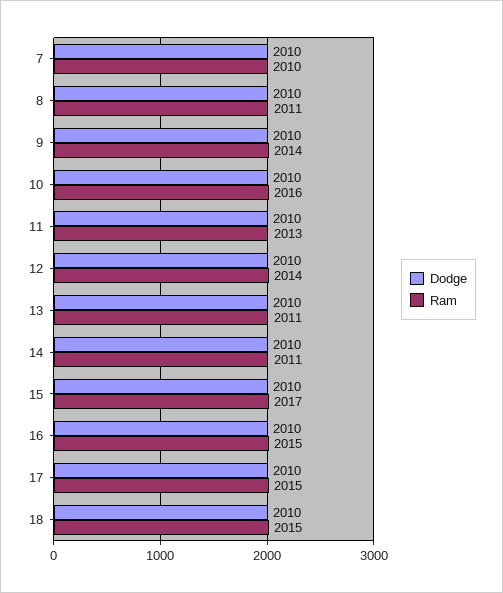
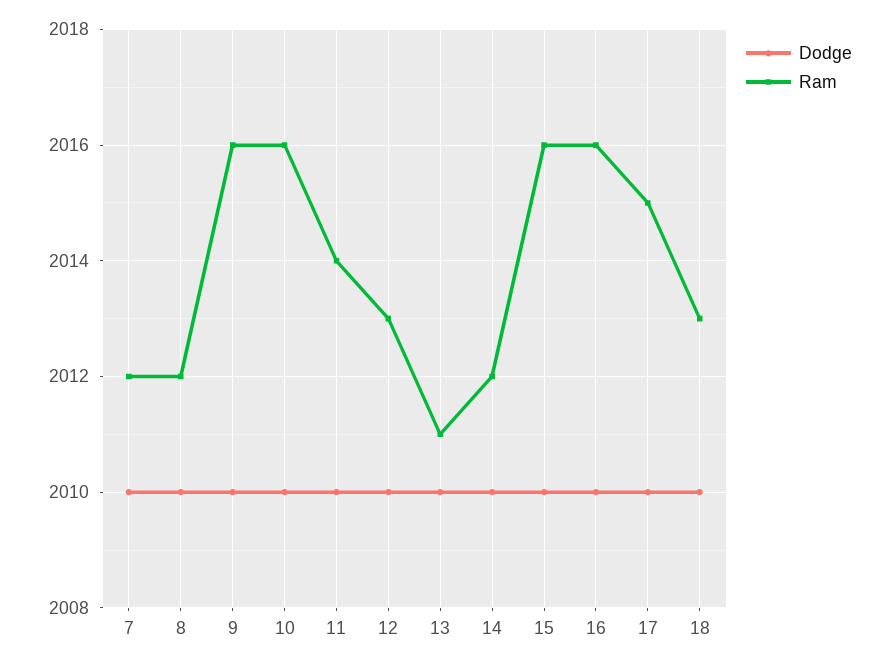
Ram, 7: 2010 -> 2012
Ram, 8: 2011 -> 2012
Ram, 9: 2014 -> 2016
Ram, 11: 2013 -> 2014
Ram, 12: 2014 -> 2013
Ram, 14: 2011 -> 2012
Ram, 15: 2017 -> 2016
Ram, 16: 2015 -> 2016
Ram, 18: 2015 -> 2013

